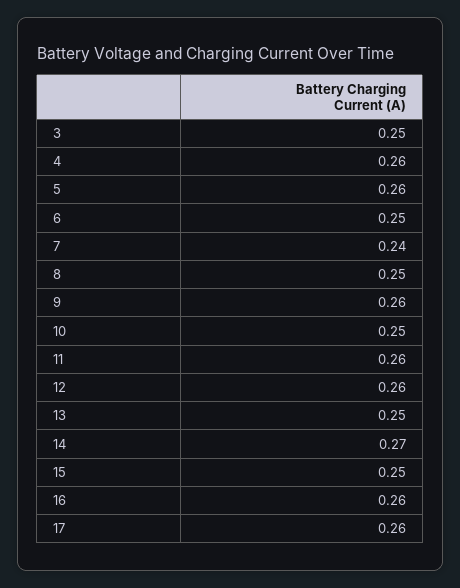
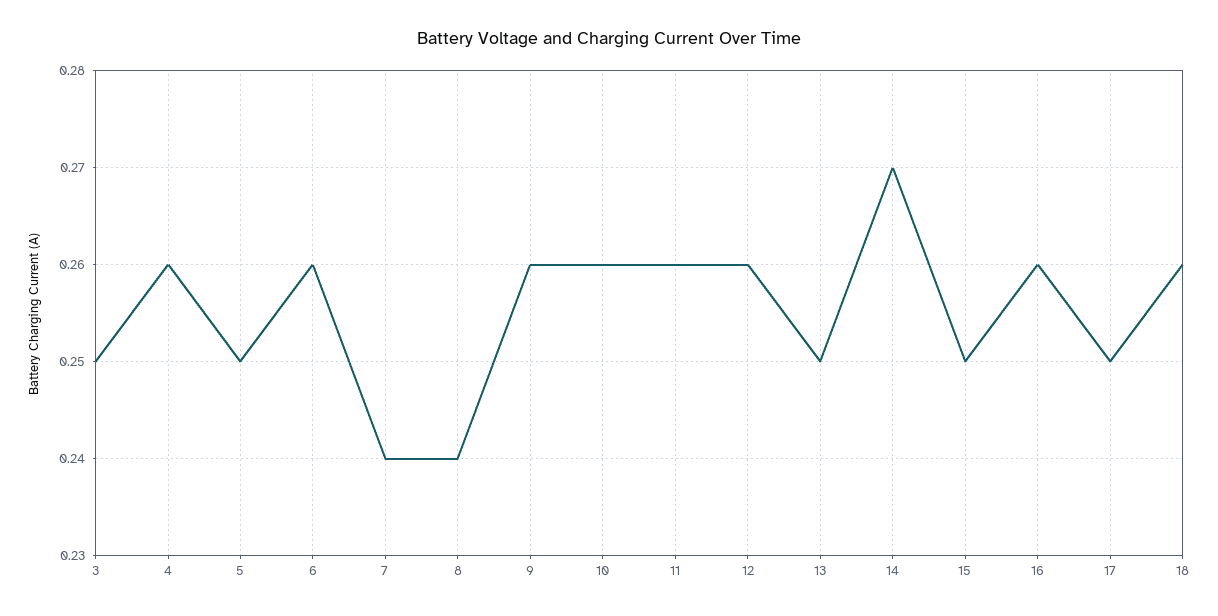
5: 0.26 -> 0.25
6: 0.25 -> 0.26
8: 0.25 -> 0.24
10: 0.25 -> 0.26
17: 0.26 -> 0.25
18: none -> 0.26

